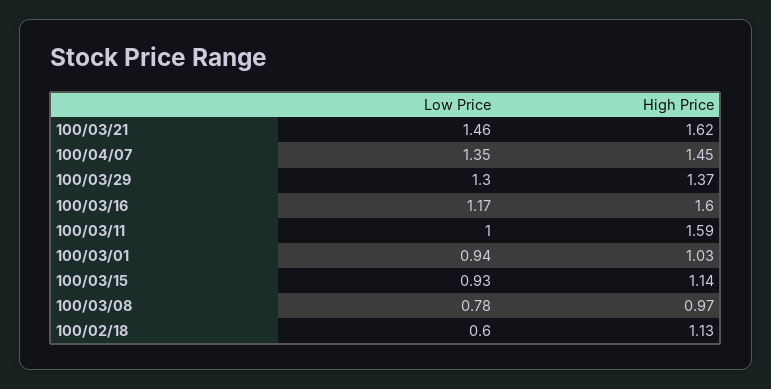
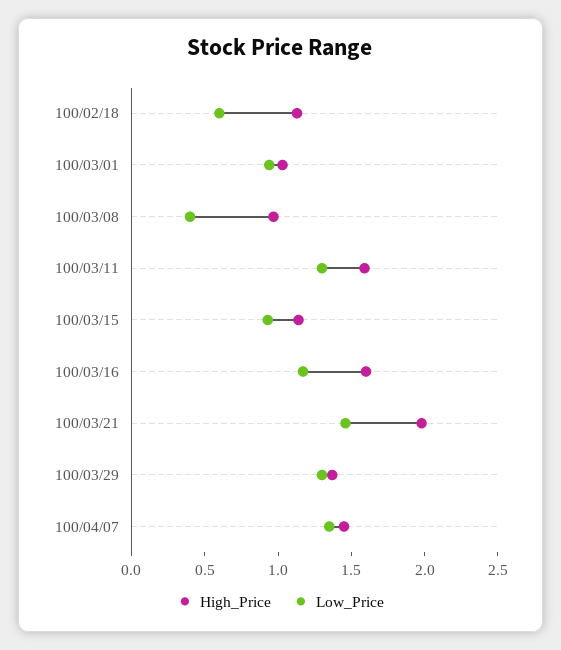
High Price, 100/03/21: 1.62 -> 2
Low Price, 100/03/11: 1 -> 1.3
Low Price, 100/03/08: 0.78 -> 0.4

